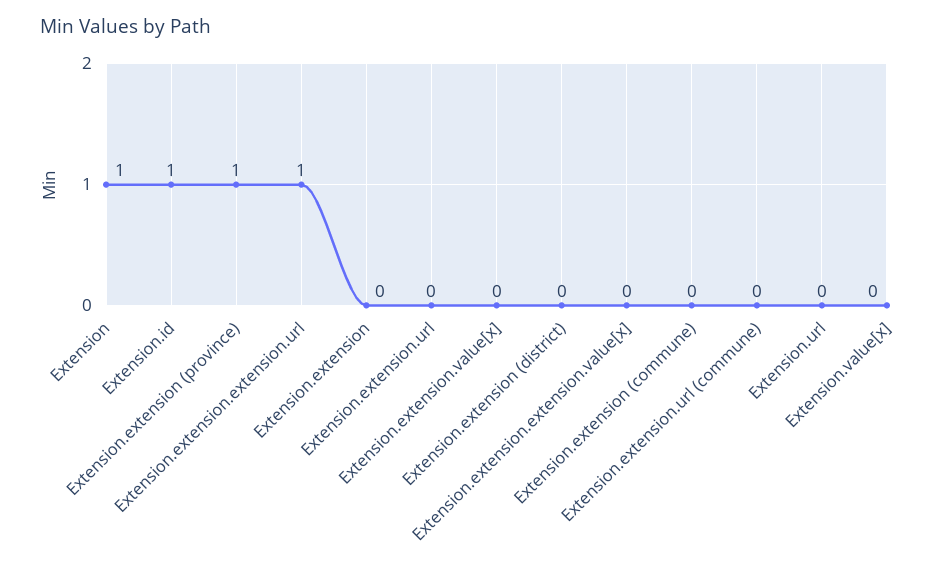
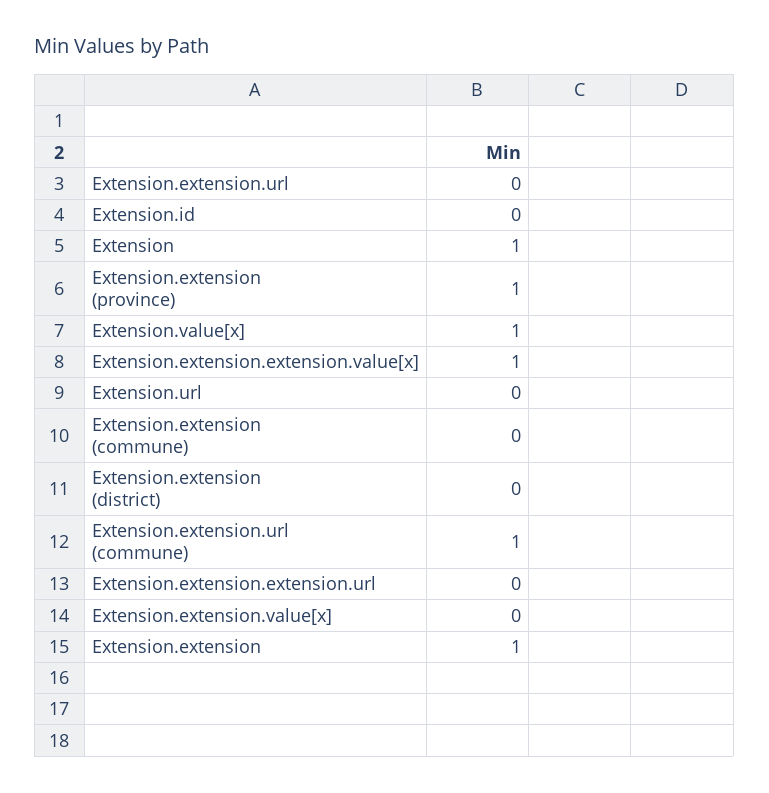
Extension.id: 1 -> 0
Extension.extension.extension.url: 1 -> 0
Extension.extension: 0 -> 1
Extension.extension.extension.value[x]: 0 -> 1
Extension.extension.url (commune): 0 -> 1
Extension.value[x]: 0 -> 1

